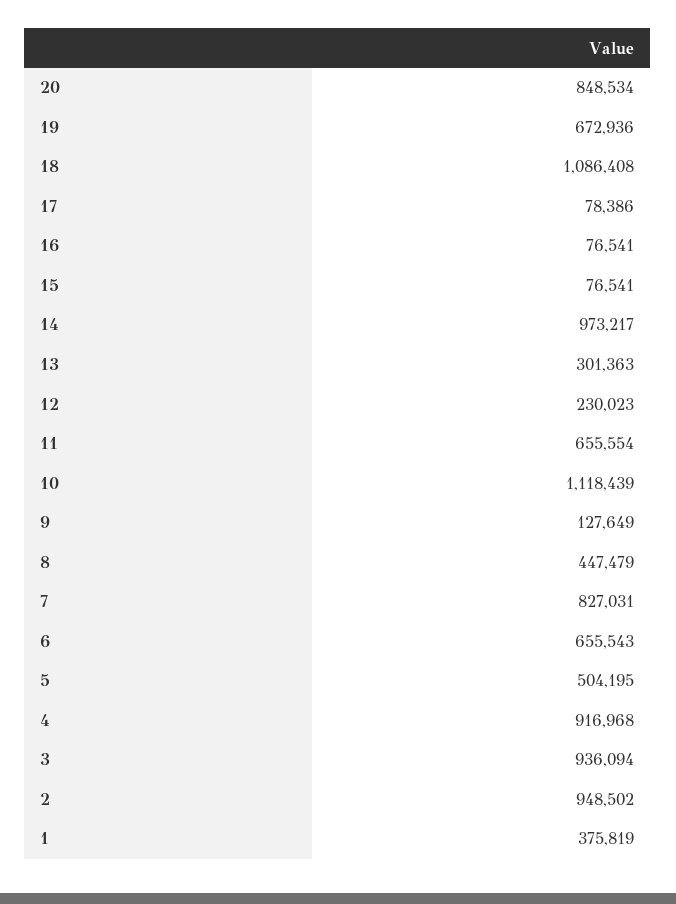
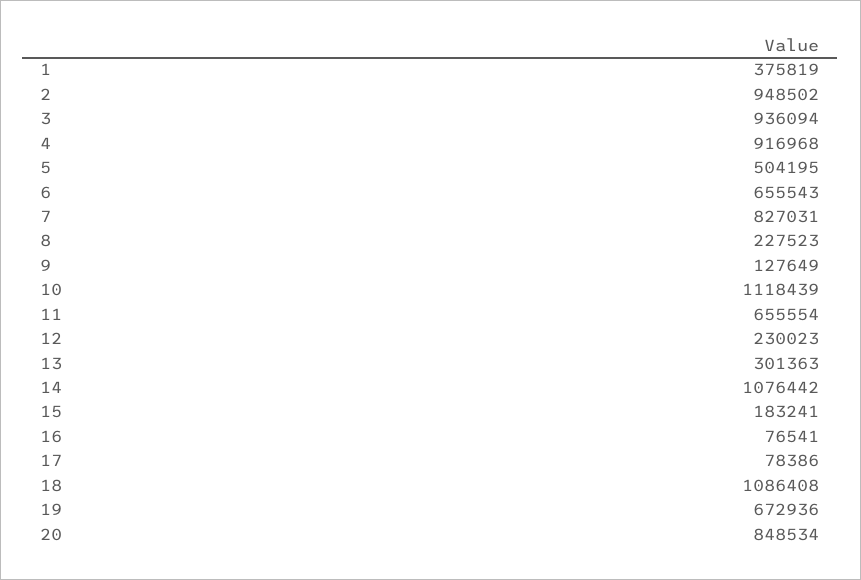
15: 76541 -> 183241
14: 973217 -> 1076442
8: 447479 -> 227523

